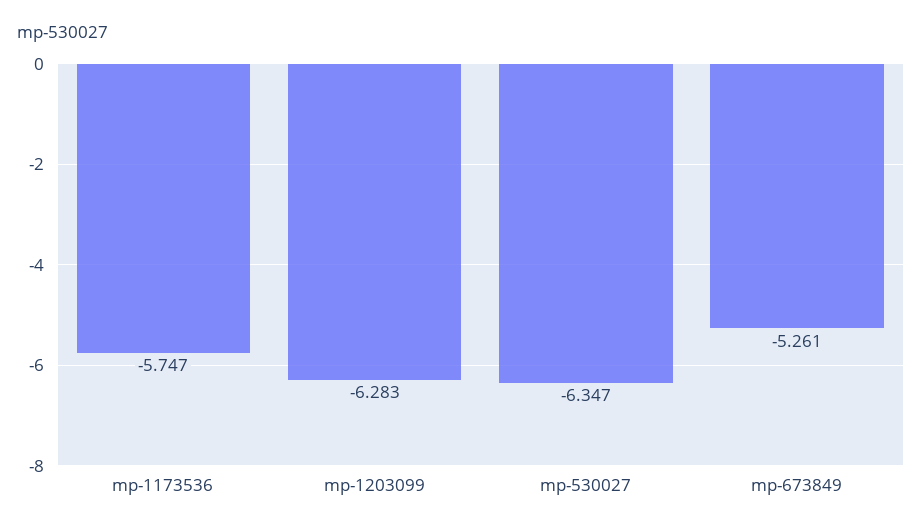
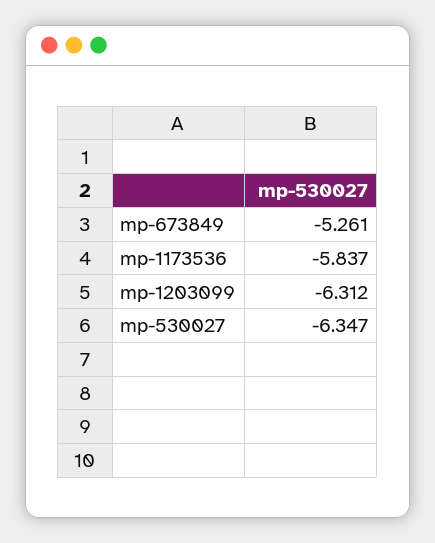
mp-1173536: -5.747 -> -5.837
mp-1203099: -6.283 -> -6.312

